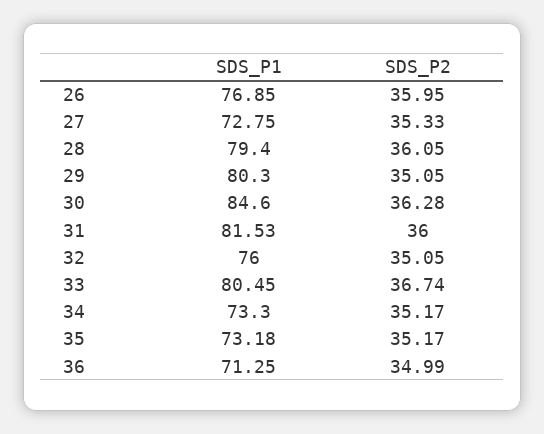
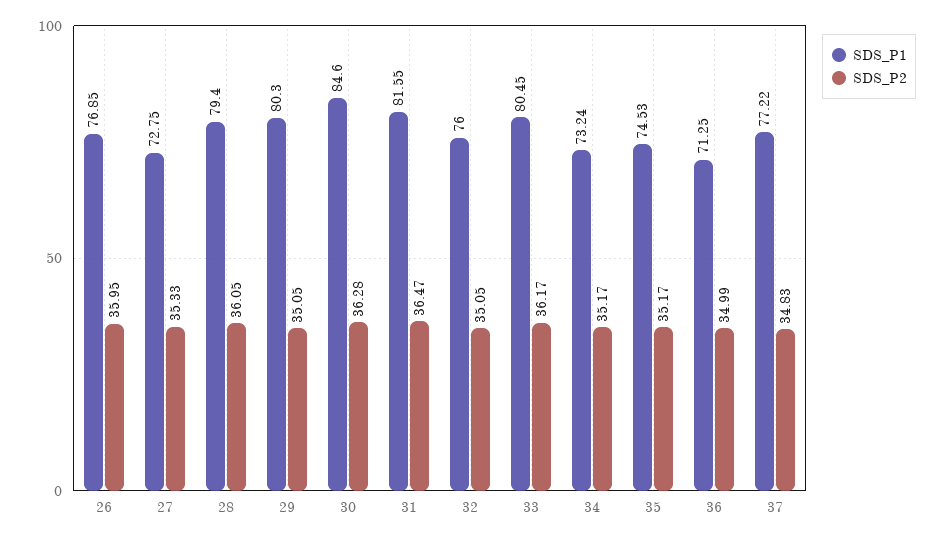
SDS_P1, 31: 81.53 -> 81.55
SDS_P2, 31: 36 -> 36.47
SDS_P2, 33: 36.74 -> 36.17
SDS_P1, 34: 73.3 -> 73.24
SDS_P1, 35: 73.18 -> 74.53
SDS_P1, 37: none -> 77.22
SDS_P2, 37: none -> 34.83

